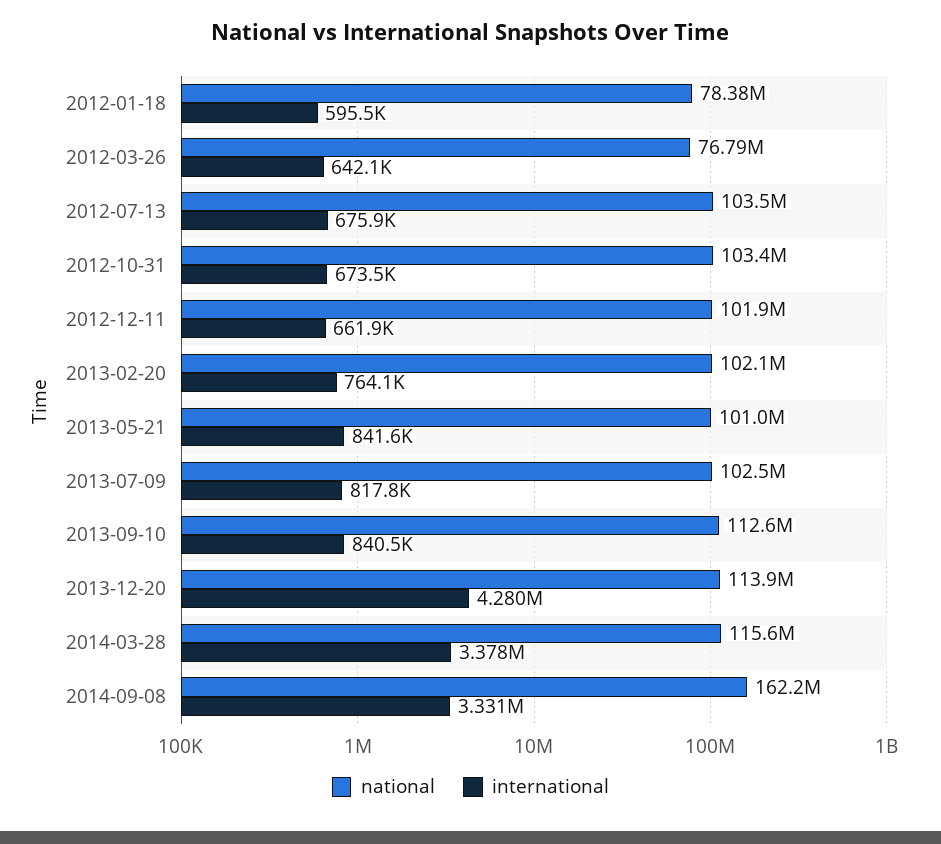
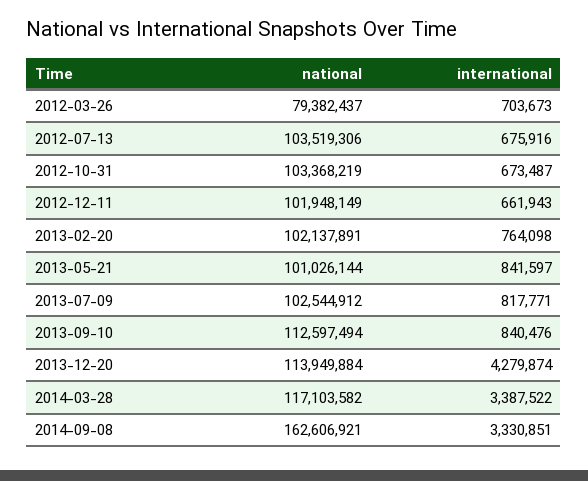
national, 2012-01-18: 78380000 -> none
international, 2012-01-18: 595500 -> none
national, 2012-03-26: 76790000 -> 79382437
international, 2012-03-26: 642100 -> 703673
national, 2014-03-28: 115600000 -> 117103582
international, 2014-03-28: 3378000 -> 3387522
national, 2014-09-08: 162200000 -> 162606921

